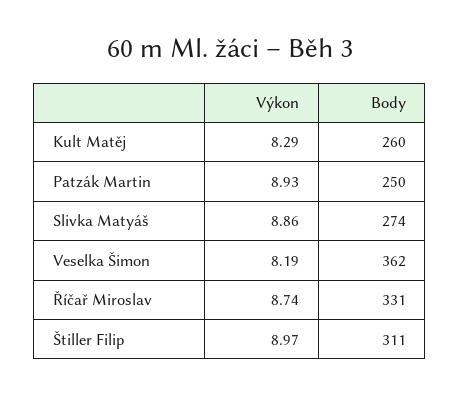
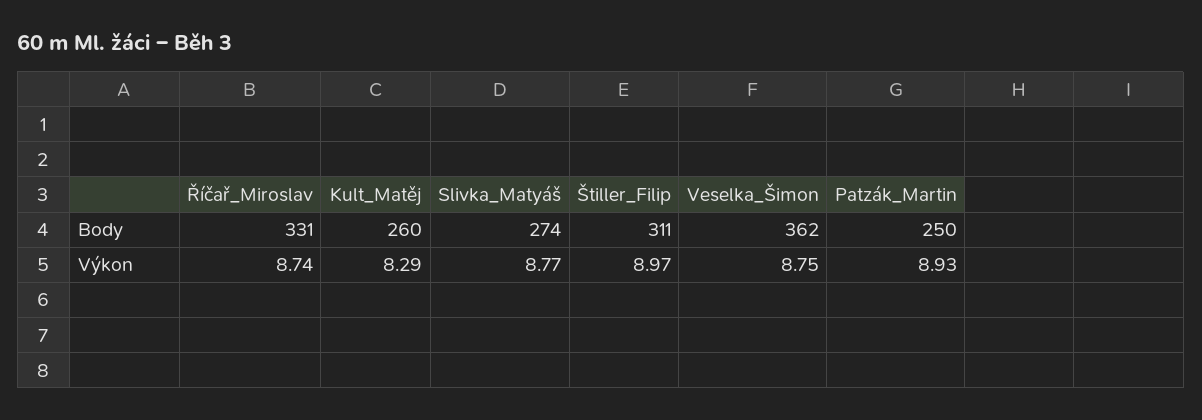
Výkon, Slivka Matyáš: 8.86 -> 8.77
Výkon, Veselka Šimon: 8.19 -> 8.75

